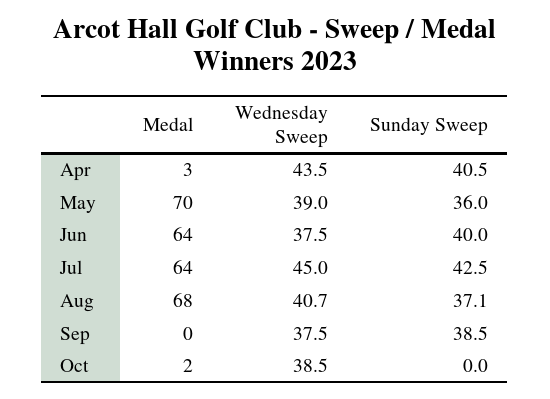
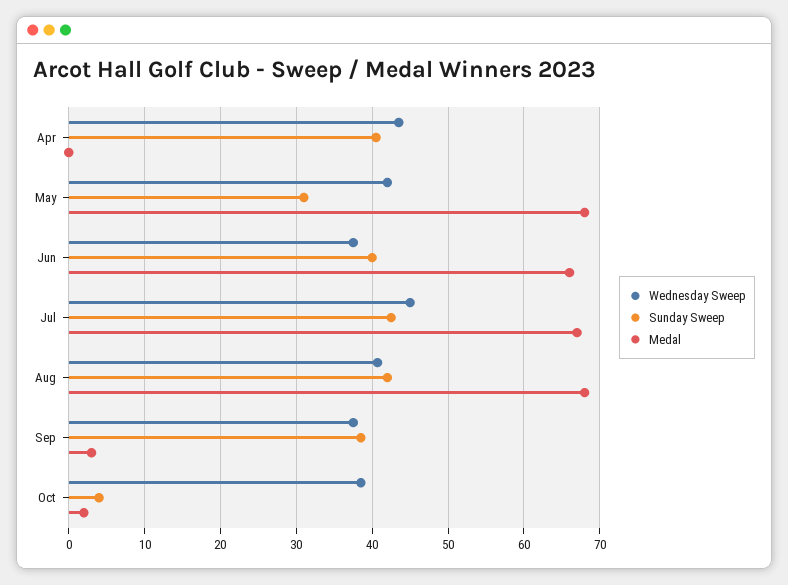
Medal, Apr: 3 -> 0
Medal, May: 70 -> 68
Wednesday Sweep, May: 39 -> 42
Sunday Sweep, May: 36 -> 31
Medal, Jun: 64 -> 66
Medal, Jul: 64 -> 67
Sunday Sweep, Aug: 37.1 -> 42
Medal, Sep: 0 -> 3
Sunday Sweep, Oct: 0 -> 4

